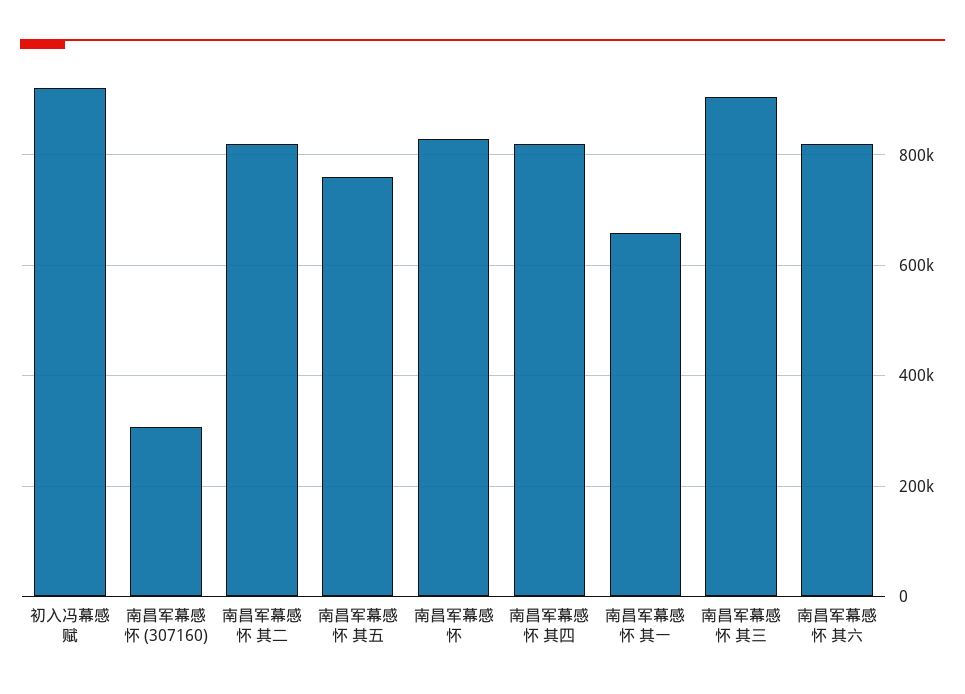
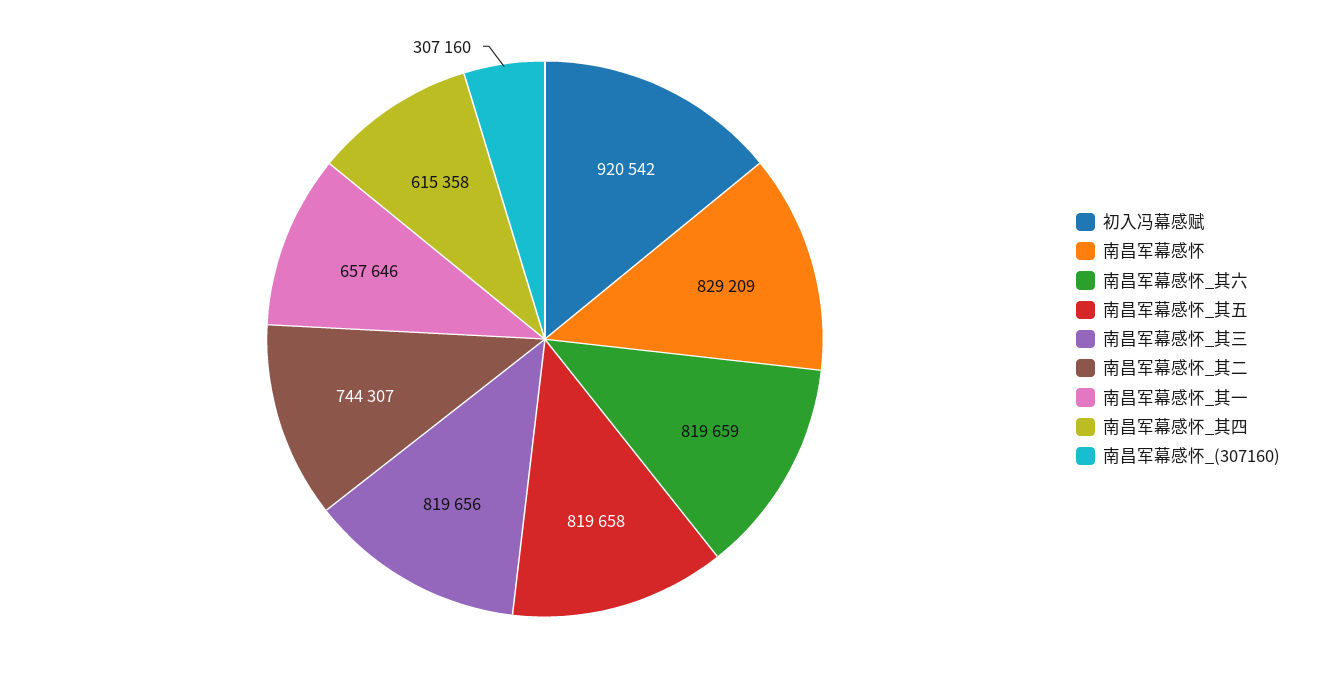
南昌军幕感怀 其二: 820000 -> 744307
南昌军幕感怀 其五: 760000 -> 819658
南昌军幕感怀 其四: 820000 -> 615358
南昌军幕感怀 其三: 900000 -> 819656

